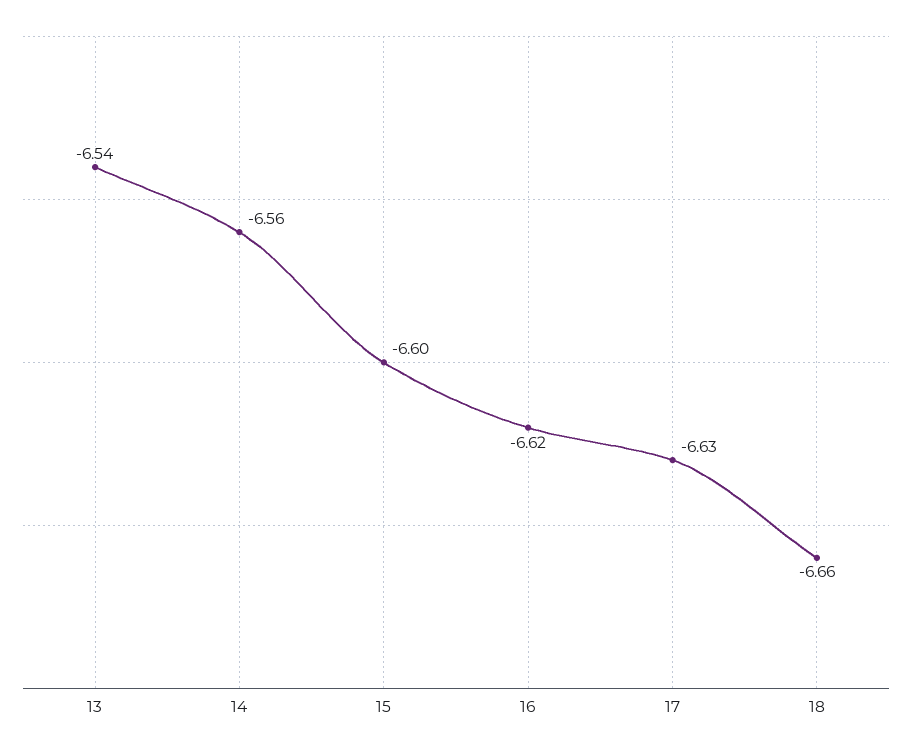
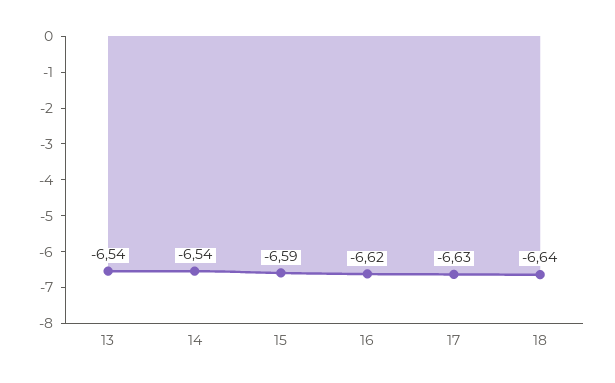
14: -6.56 -> -6.54
15: -6.6 -> -6.59
18: -6.66 -> -6.64

